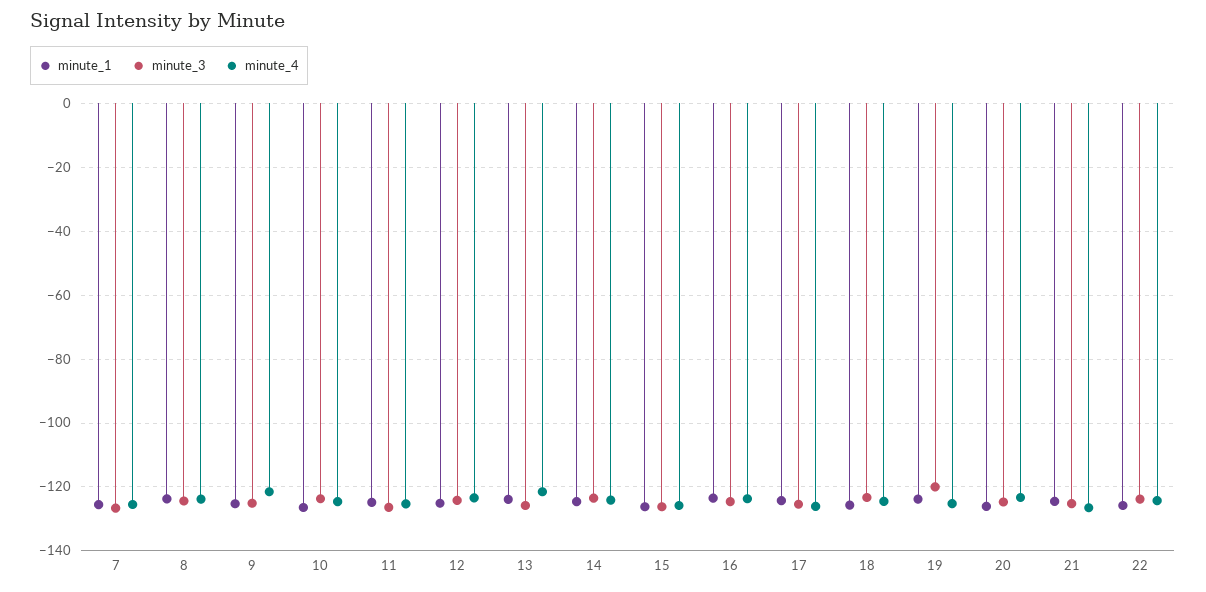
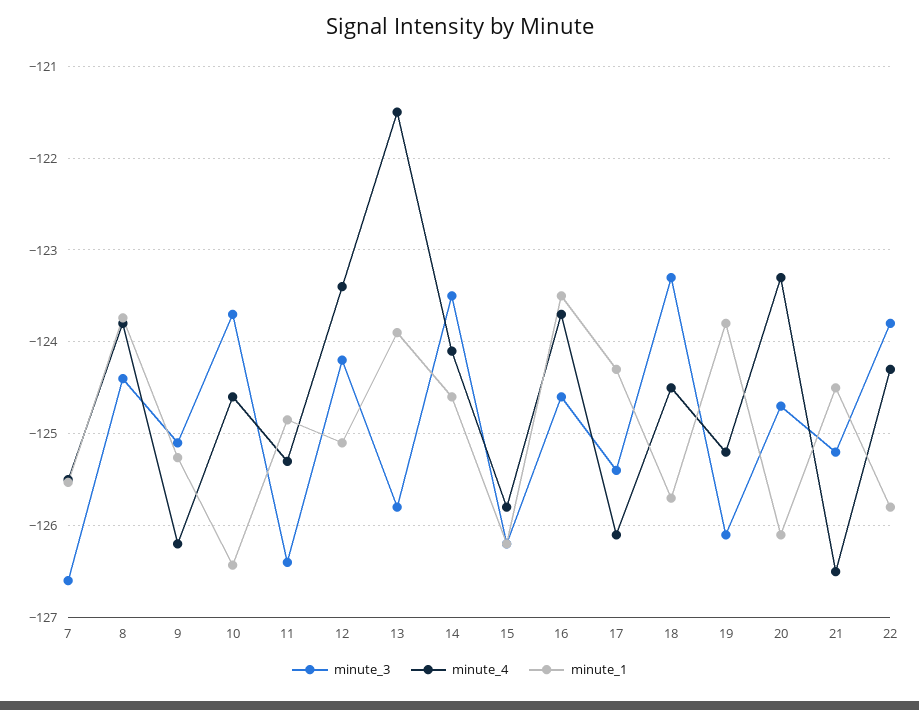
minute_4, 9: -122 -> -126.2
minute_3, 19: -120 -> -126.1

